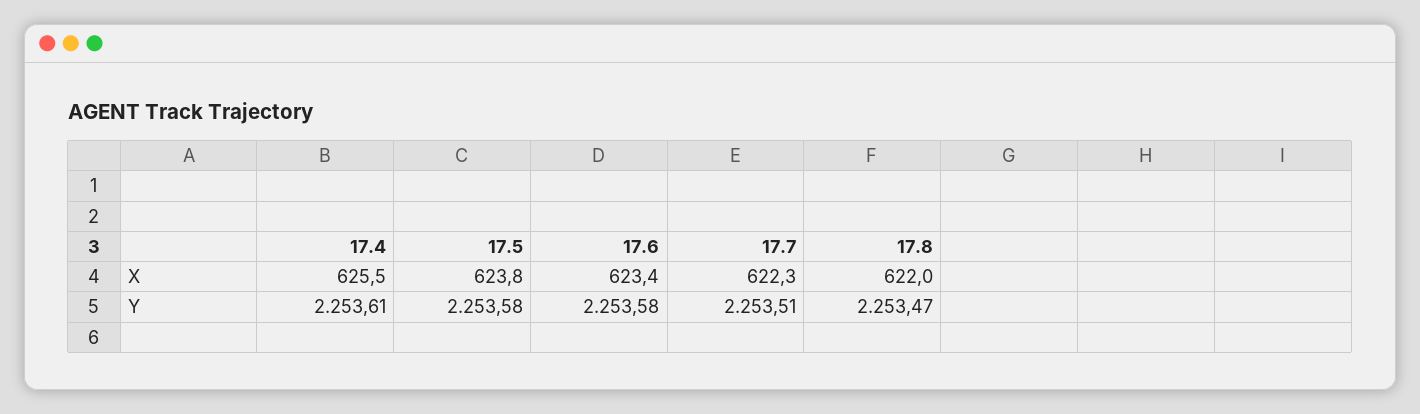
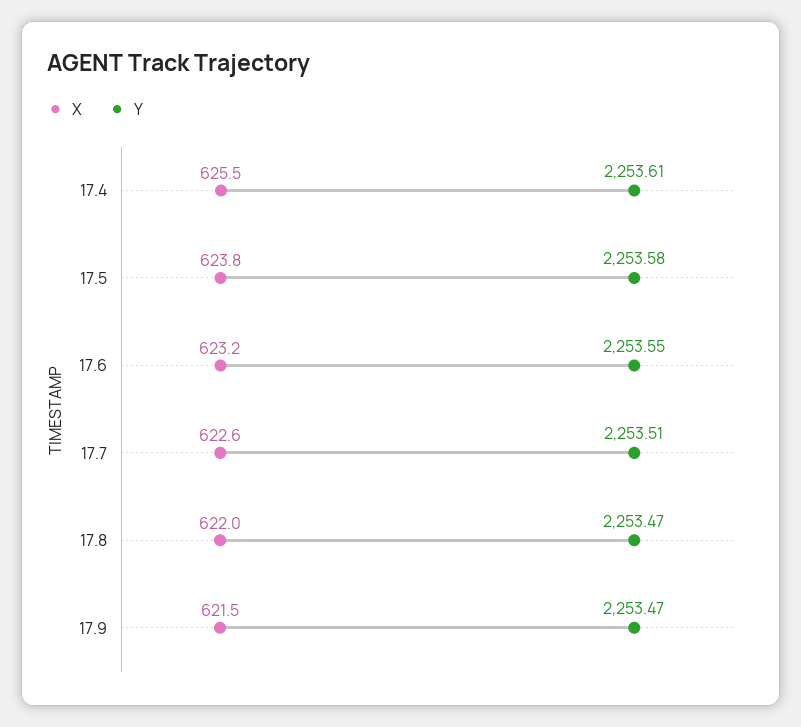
X, 17.6: 623.4 -> 623.2
X, 17.7: 622.3 -> 622.6
Y, 17.6: 2253.58 -> 2253.55
X, 17.9: none -> 621.5
Y, 17.9: none -> 2253.47

